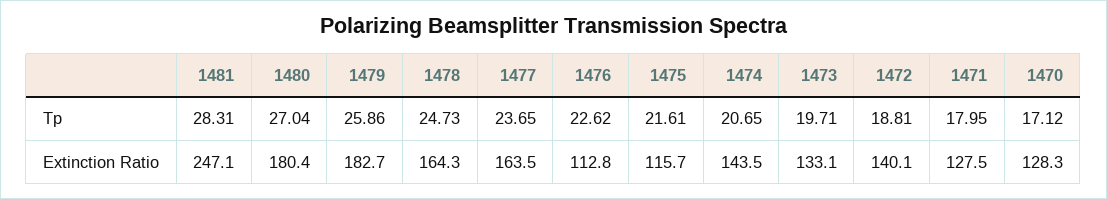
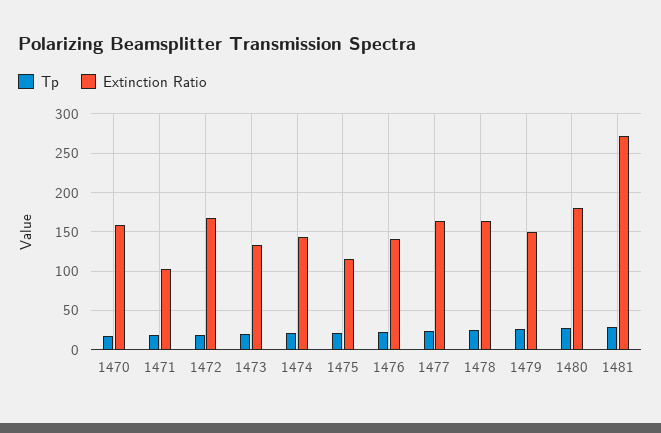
Extinction Ratio, 1481: 247.1 -> 270
Extinction Ratio, 1479: 182.7 -> 150
Extinction Ratio, 1476: 112.8 -> 140
Extinction Ratio, 1472: 140.1 -> 170
Extinction Ratio, 1471: 127.5 -> 100
Extinction Ratio, 1470: 128.3 -> 160

